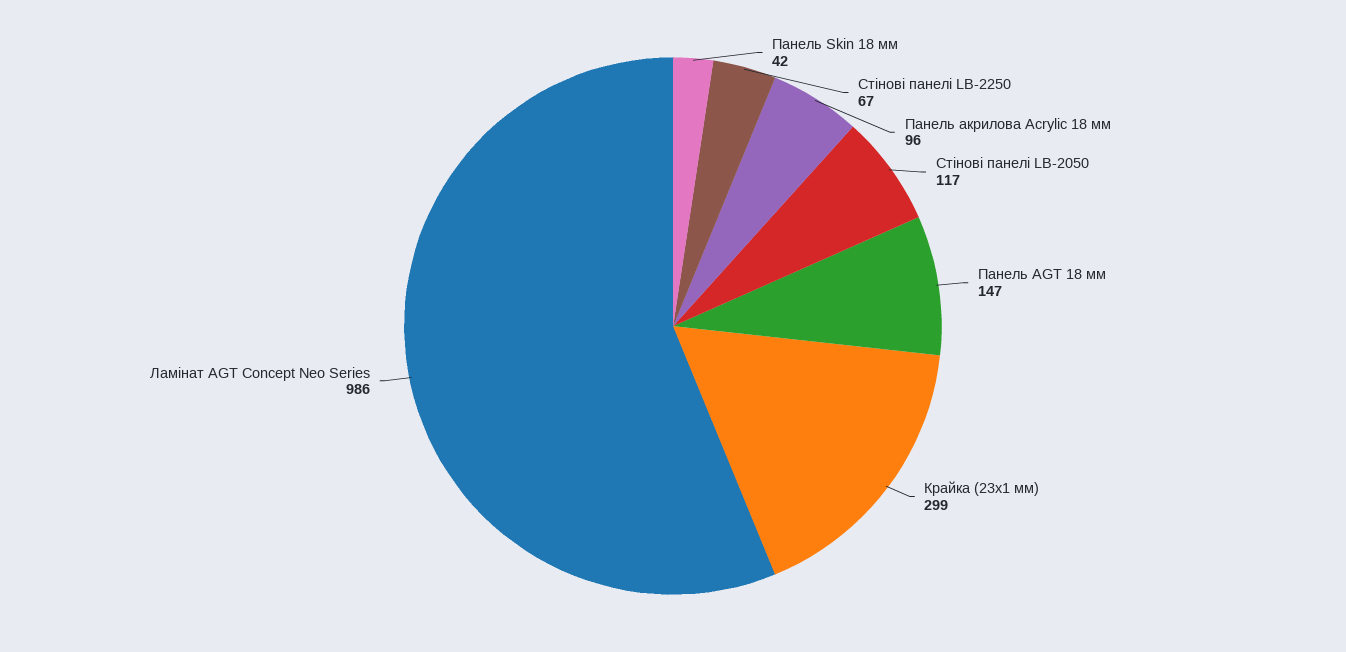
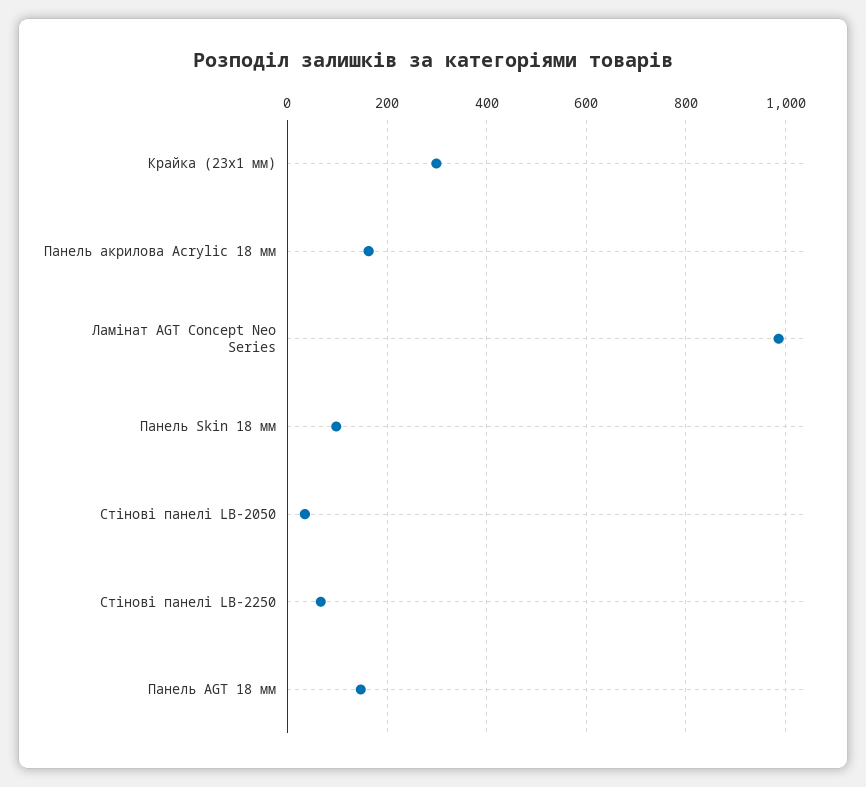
Панель Skin 18 мм: 42 -> 100
Панель акрилова Acrylic 18 мм: 96 -> 160
Стінові панелі LB-2050: 117 -> 40

